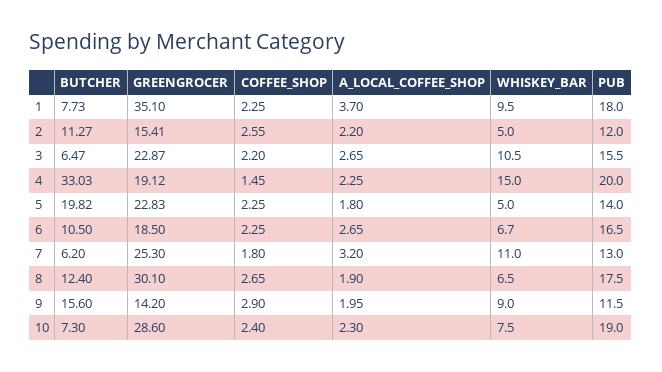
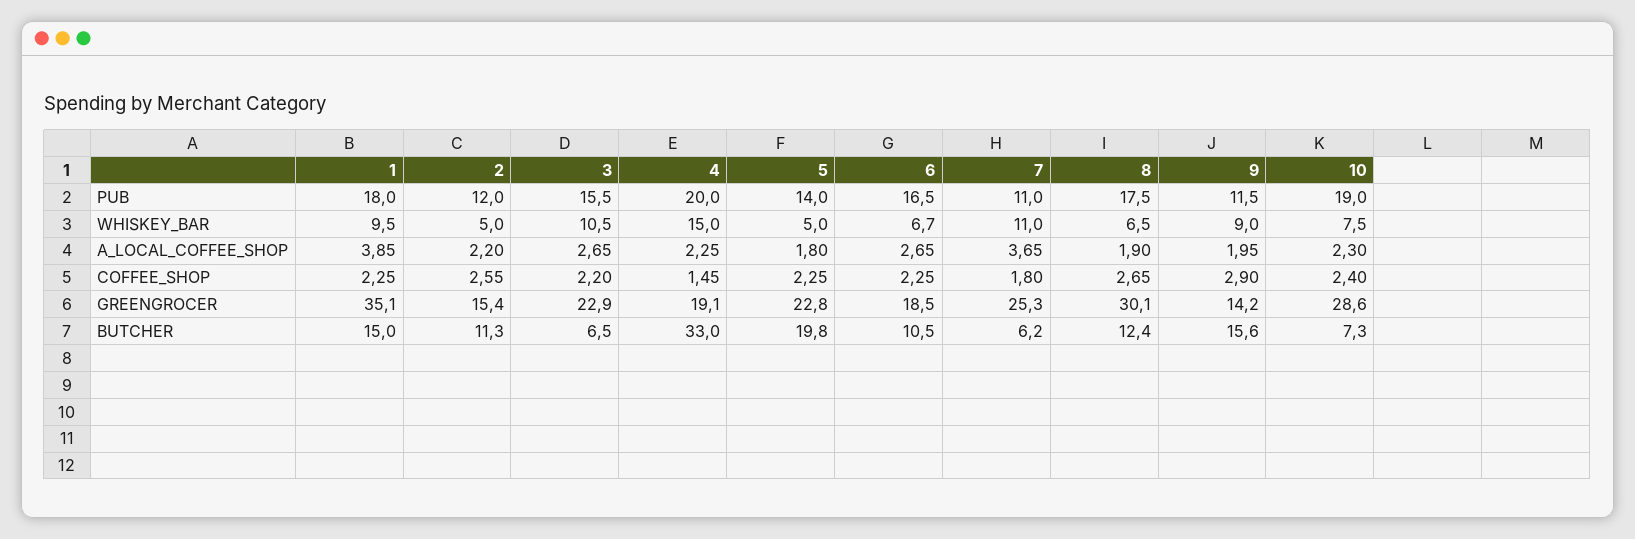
BUTCHER, 1: 7.73 -> 15
A_LOCAL_COFFEE_SHOP, 1: 3.7 -> 3.85
A_LOCAL_COFFEE_SHOP, 7: 3.2 -> 3.65
PUB, 7: 13 -> 11

